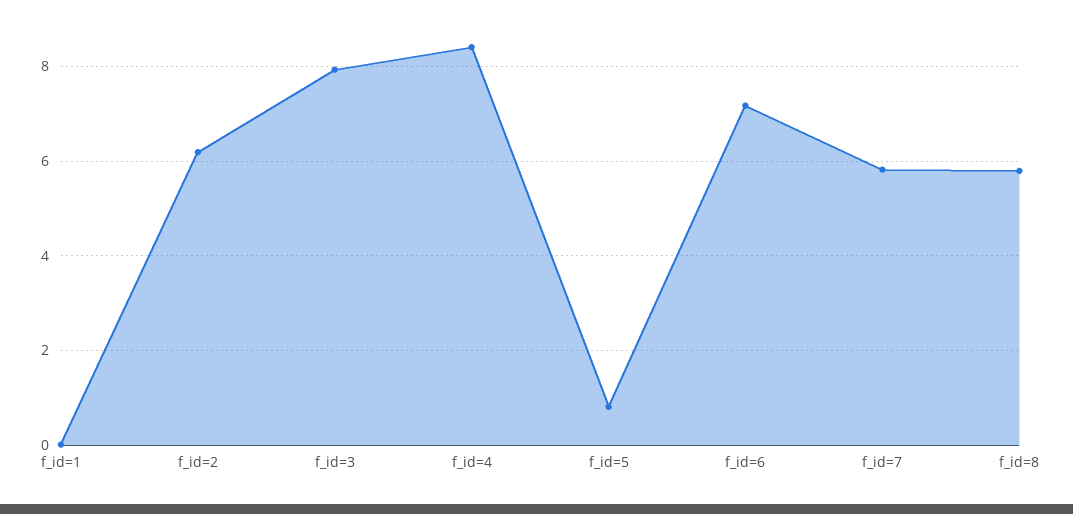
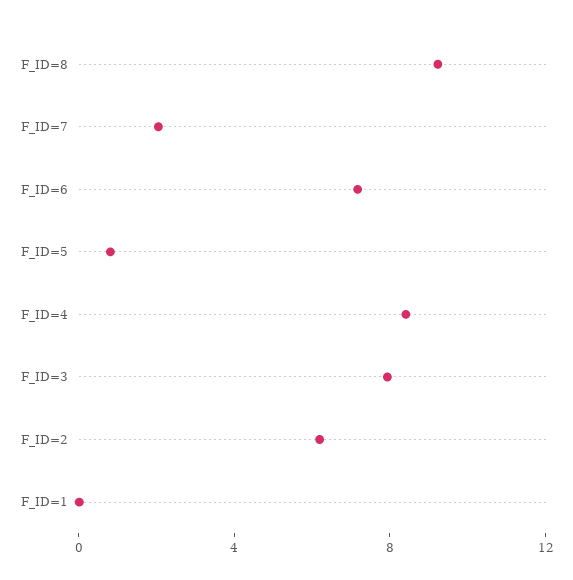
f_id=7: 5.8 -> 2
f_id=8: 5.8 -> 9

